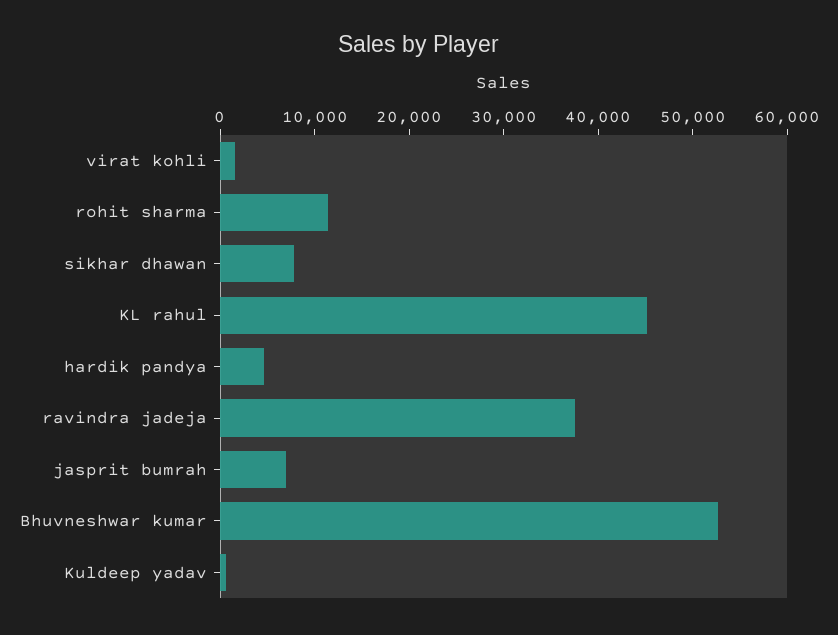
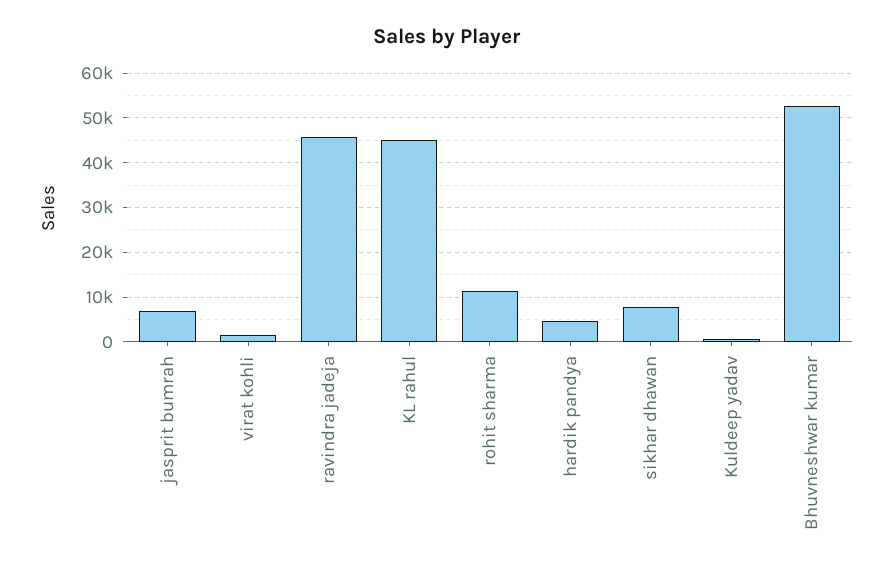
ravindra jadeja: 38000 -> 46000

